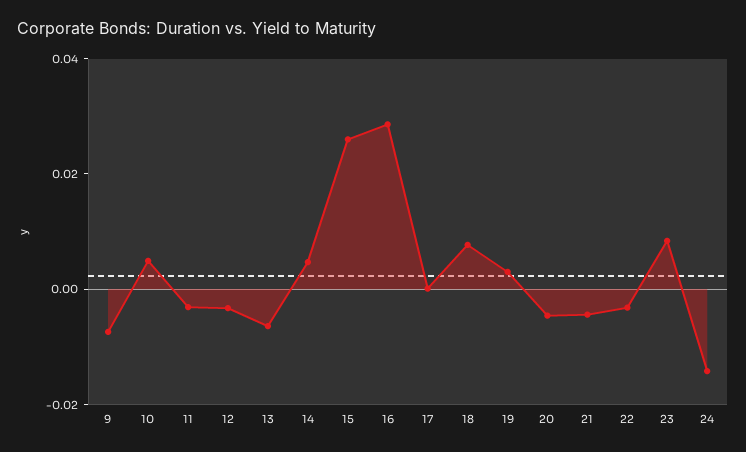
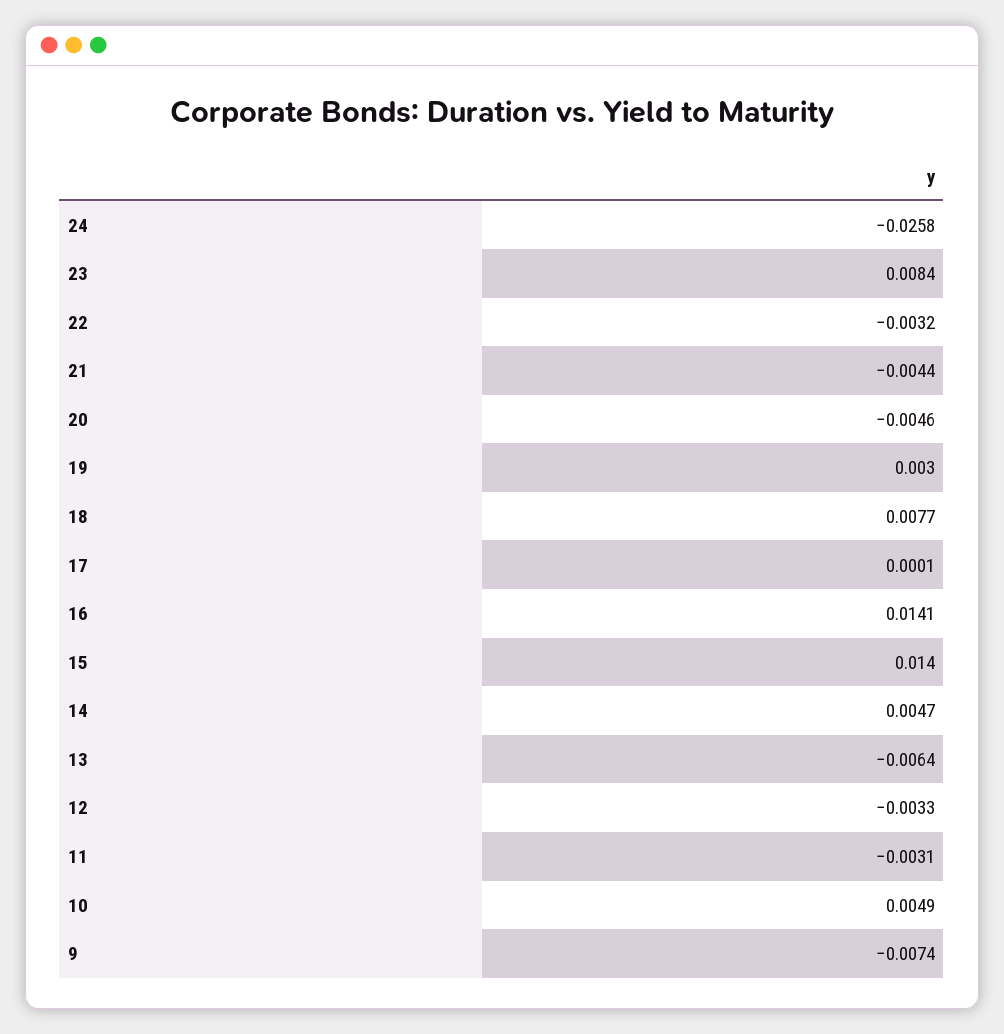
15: 0.025 -> 0.014
16: 0.03 -> 0.0141
24: -0.015 -> -0.0258

